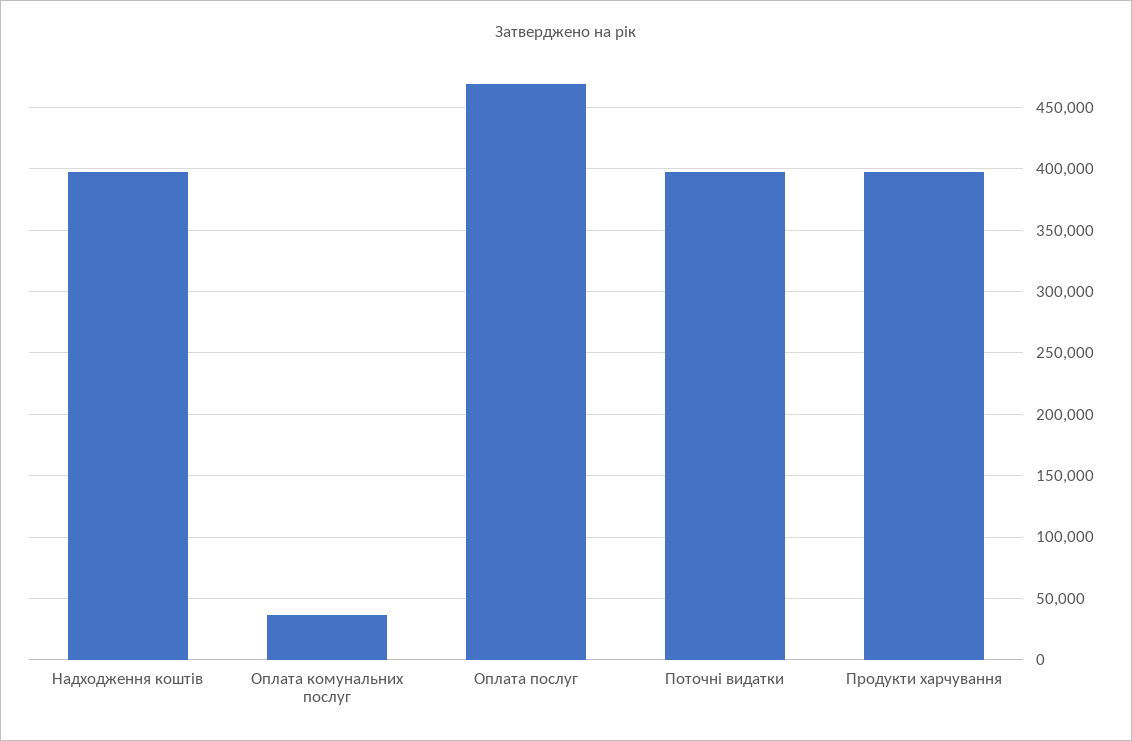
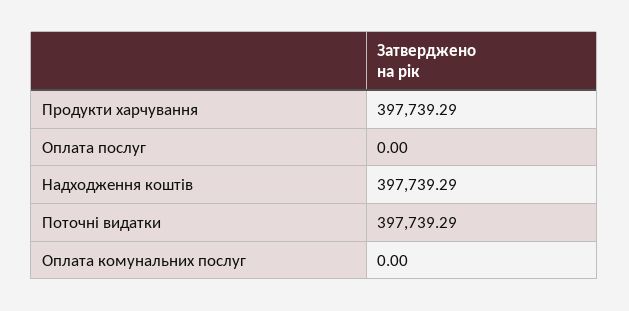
Оплата комунальних послуг: 35000 -> 0
Оплата послуг: 470000 -> 0

